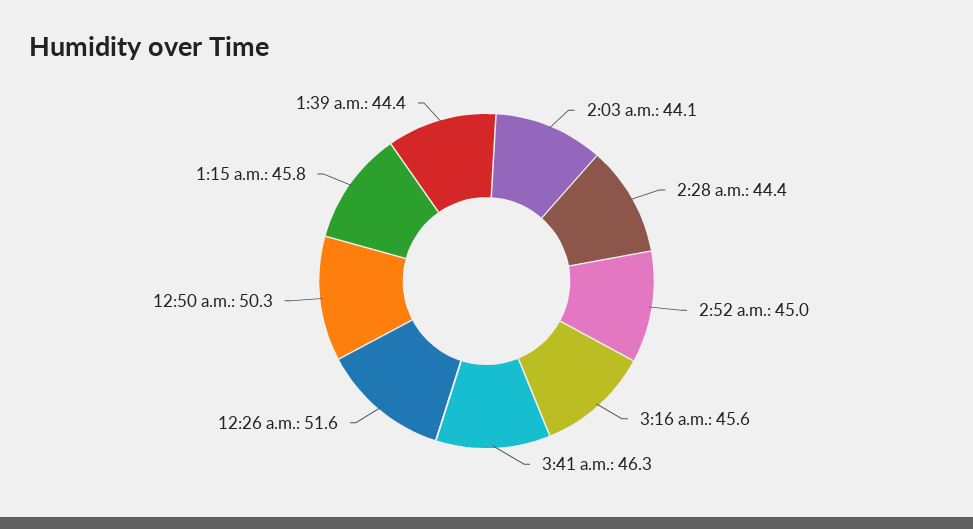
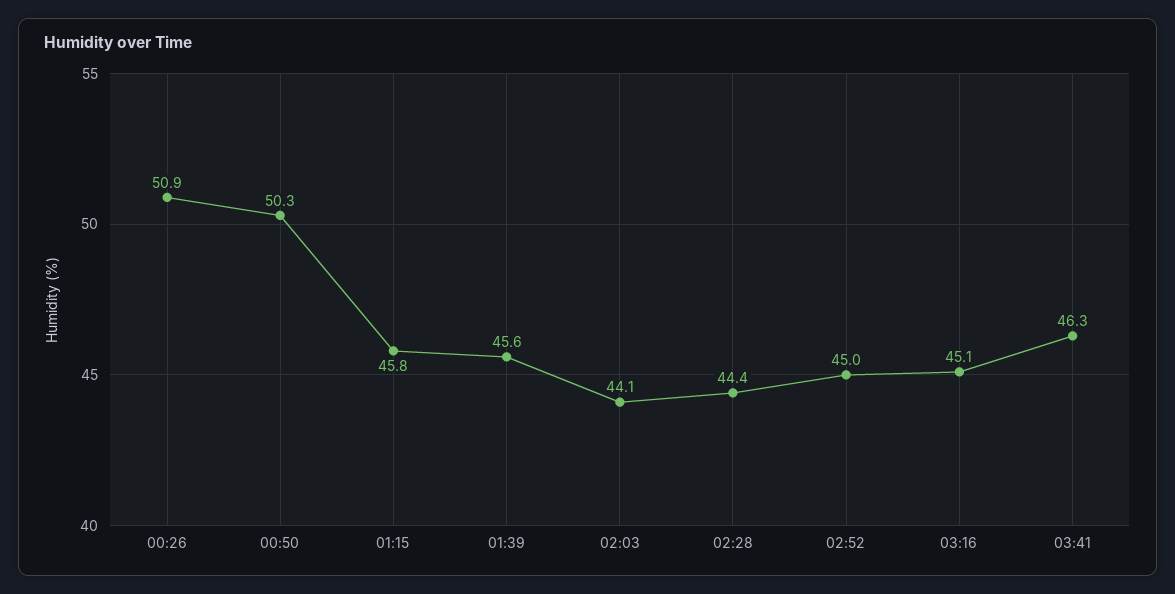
3:16 a.m.: 45.6 -> 45.1
12:26 a.m.: 51.6 -> 50.9
1:39 a.m.: 44.4 -> 45.6

